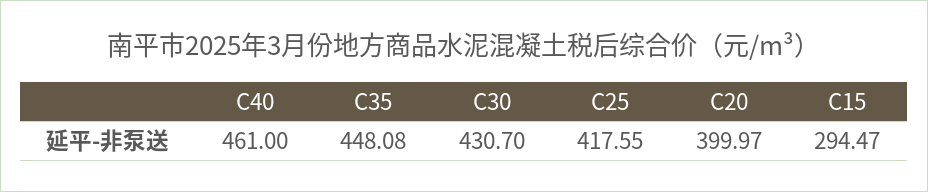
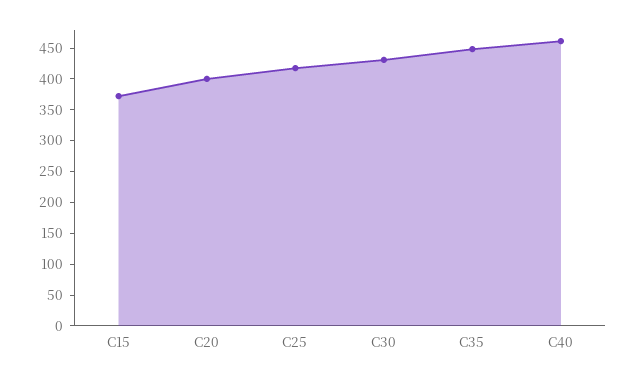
C15: 294.47 -> 375

